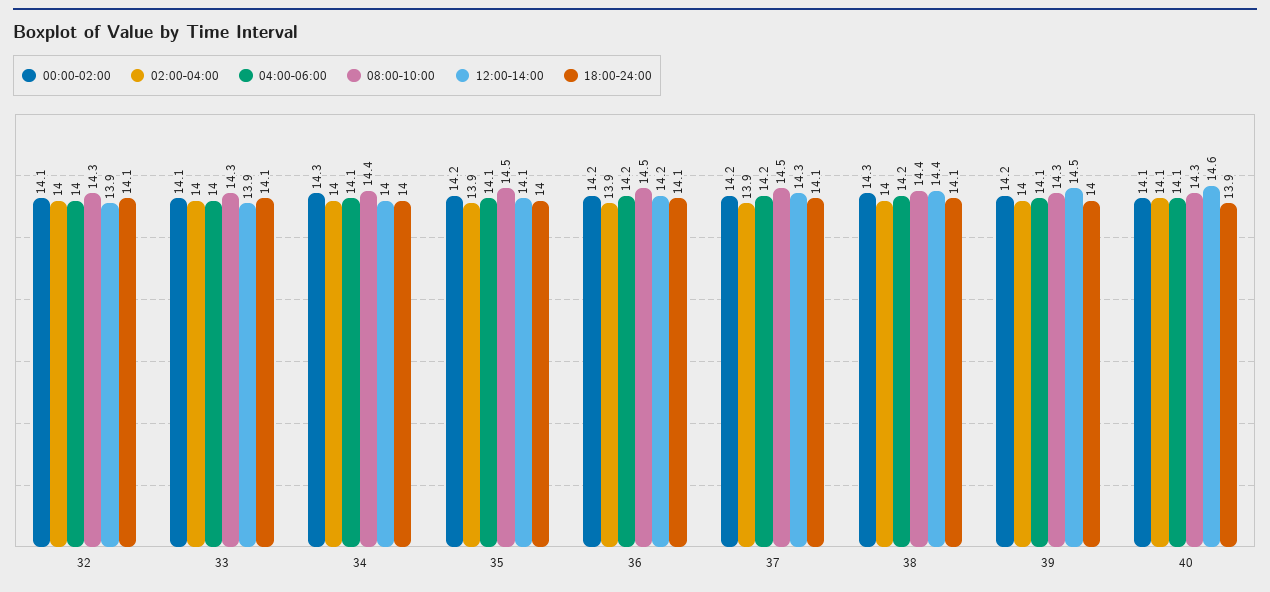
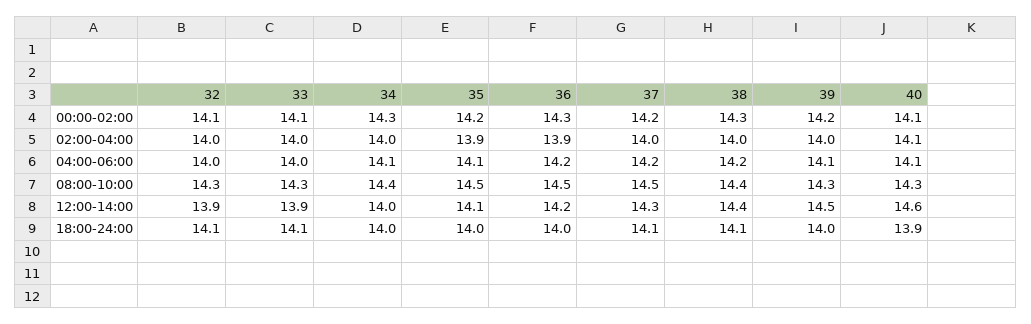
00:00-02:00, 36: 14.2 -> 14.3
18:00-24:00, 36: 14.1 -> 14
02:00-04:00, 37: 13.9 -> 14

